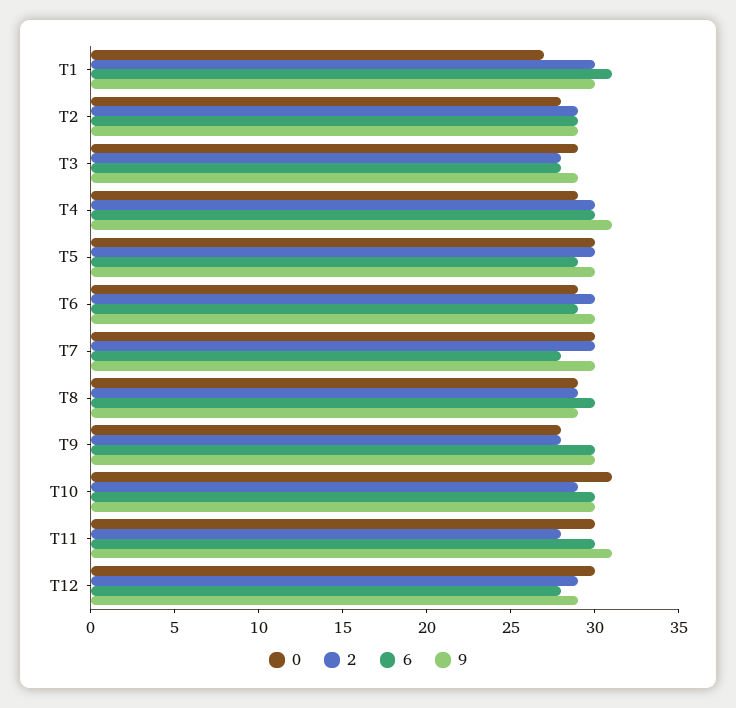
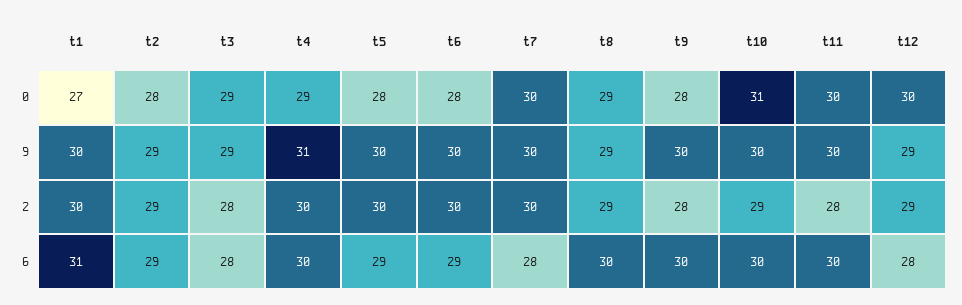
0, T5: 30 -> 28
0, T6: 29 -> 28
9, T11: 31 -> 30

